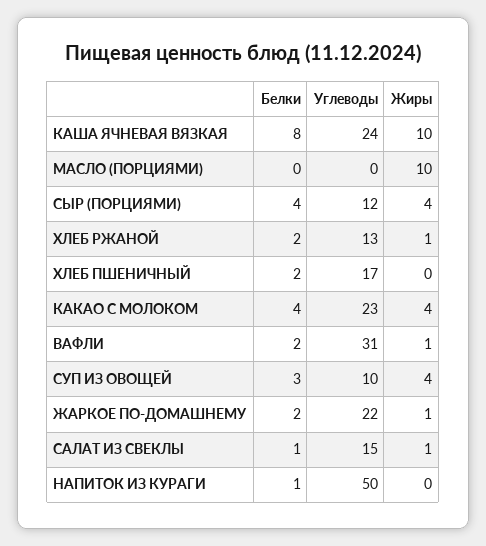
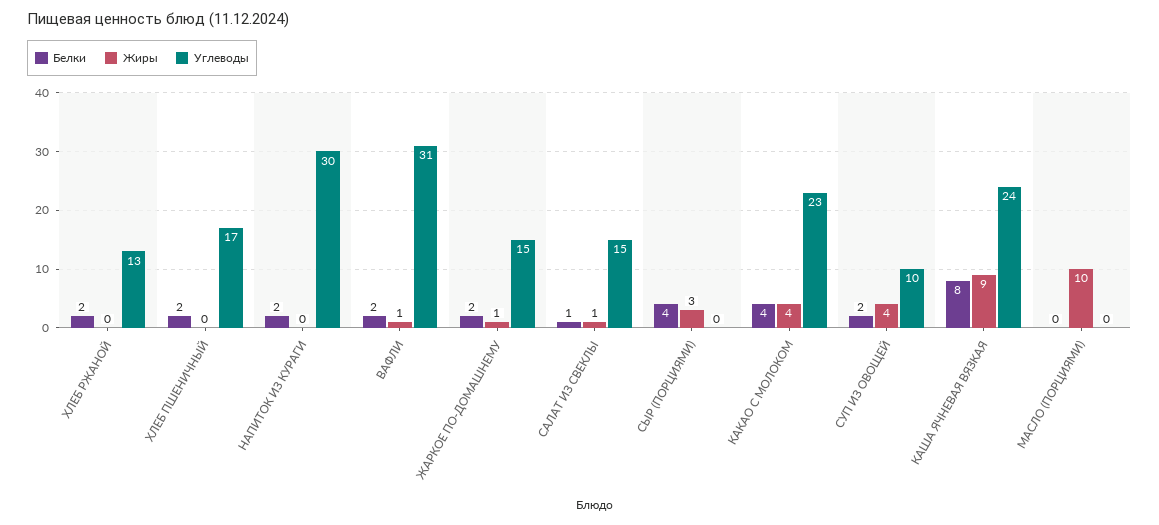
Жиры, КАША ЯЧНЕВАЯ ВЯЗКАЯ: 10 -> 9
Углеводы, СЫР (ПОРЦИЯМИ): 12 -> 0
Жиры, СЫР (ПОРЦИЯМИ): 4 -> 3
Жиры, ХЛЕБ РЖАНОЙ: 1 -> 0
Белки, СУП ИЗ ОВОЩЕЙ: 3 -> 2
Углеводы, ЖАРКОЕ ПО-ДОМАШНЕМУ: 22 -> 15
Белки, НАПИТОК ИЗ КУРАГИ: 1 -> 2
Углеводы, НАПИТОК ИЗ КУРАГИ: 50 -> 30

